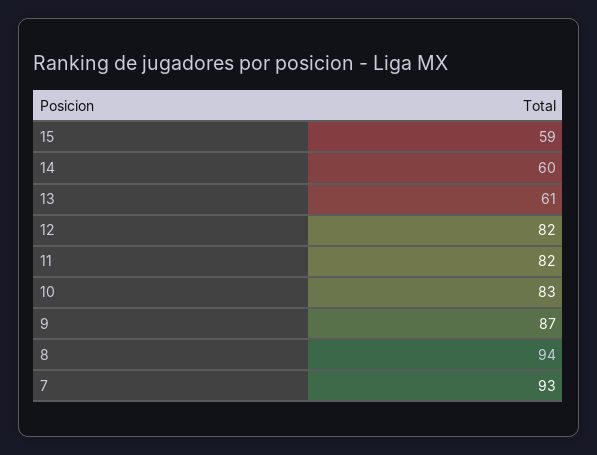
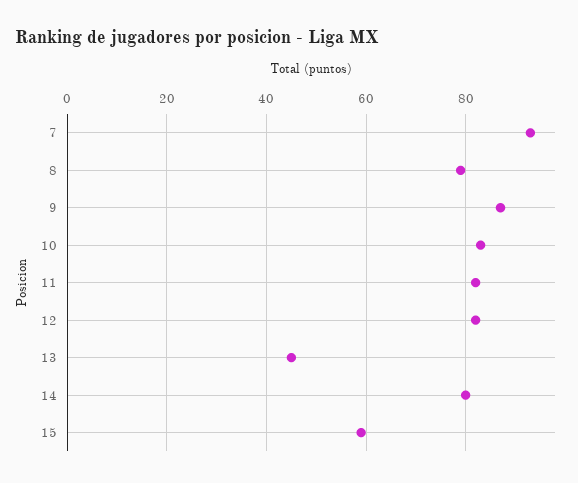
14: 60 -> 80
13: 61 -> 45
8: 94 -> 80

